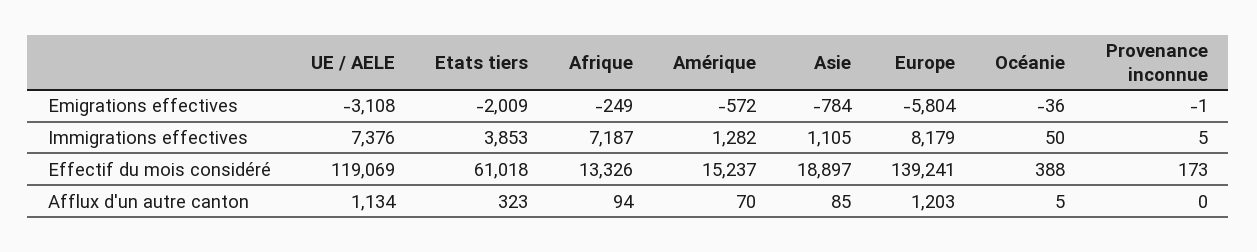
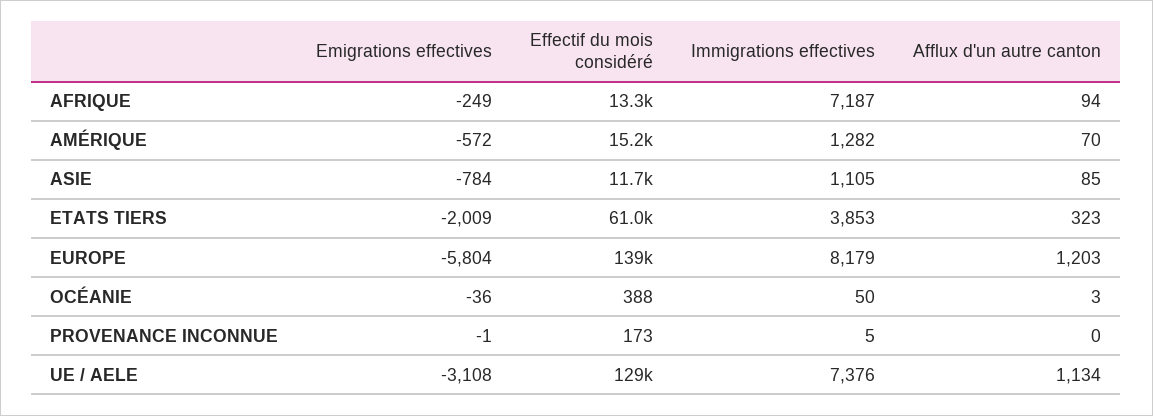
UE / AELE, Effectif du mois considéré: 119069 -> 129000
Asie, Effectif du mois considéré: 18897 -> 11700
Océanie, Afflux d'un autre canton: 5 -> 3

